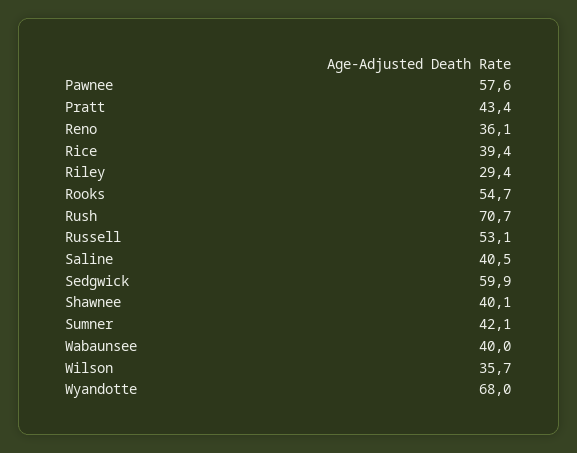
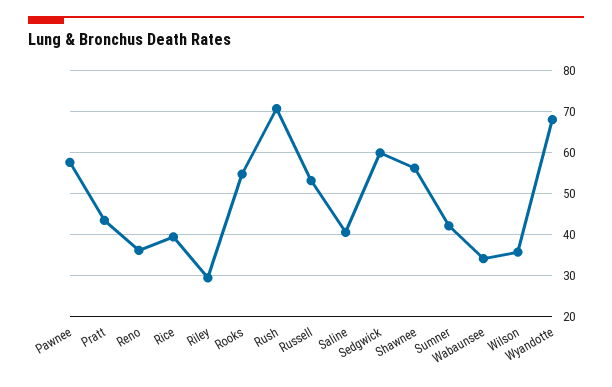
Shawnee: 40.1 -> 56
Wabaunsee: 40 -> 34

